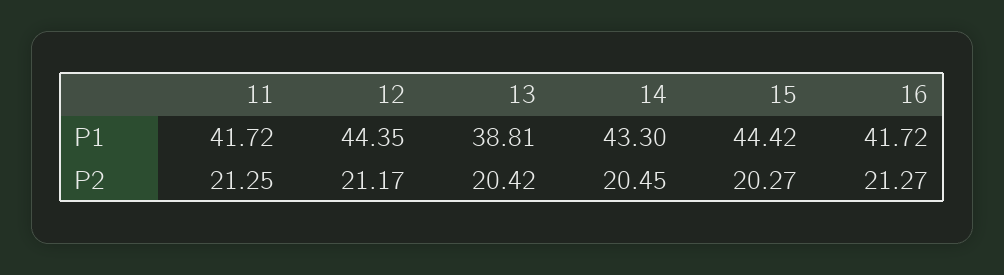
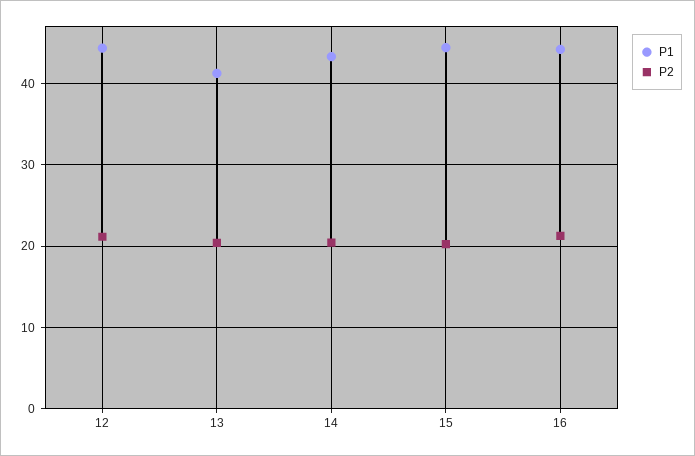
P1, 11: 41.72 -> none
P1, 13: 38.81 -> 41
P1, 16: 41.72 -> 44
P2, 11: 21.25 -> none

